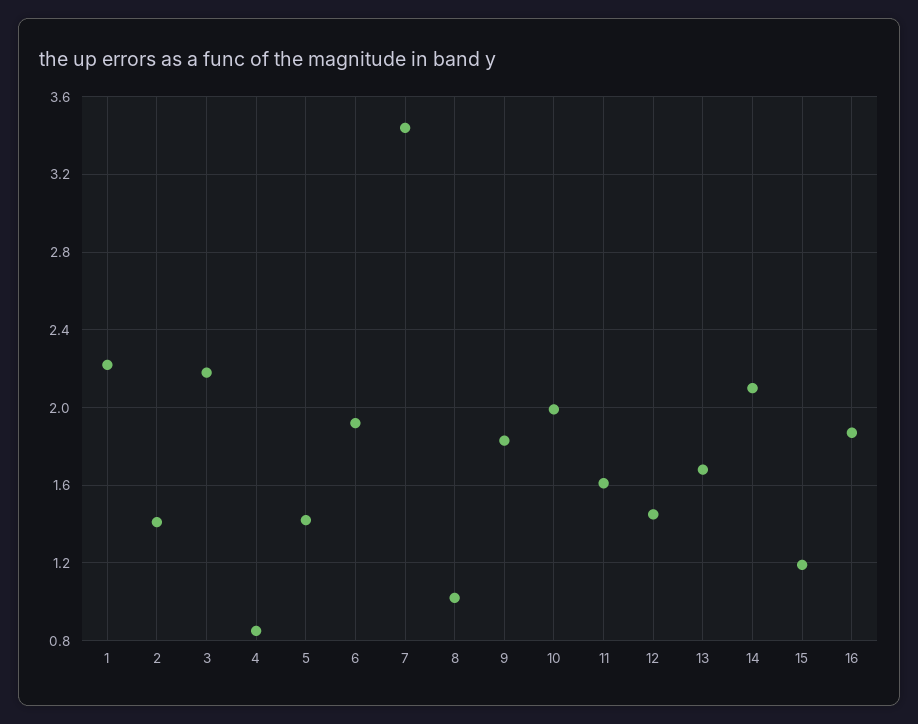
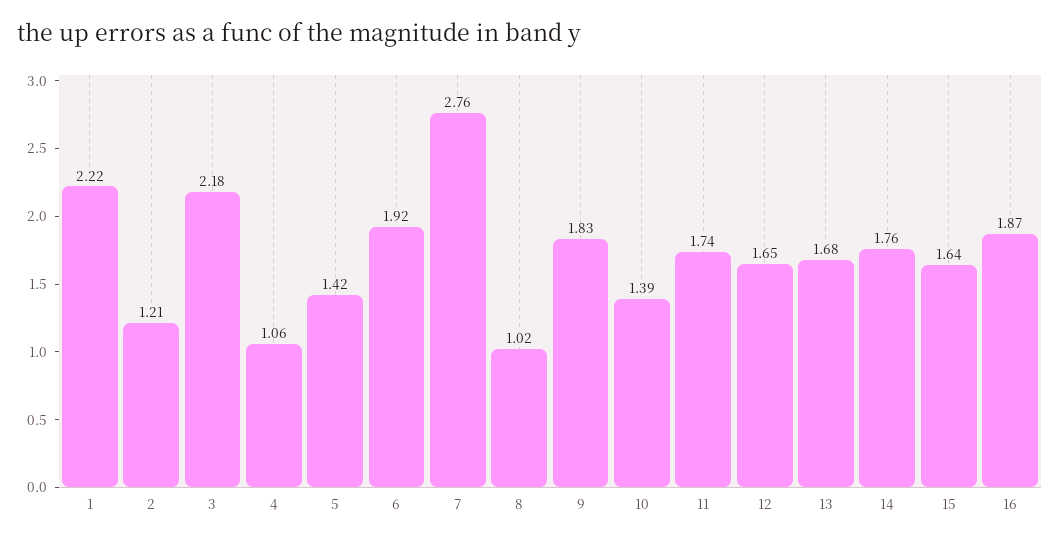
2: 1.4 -> 1.21
4: 0.85 -> 1.06
7: 3.45 -> 2.76
10: 2 -> 1.39
11: 1.6 -> 1.74
12: 1.45 -> 1.65
14: 2.1 -> 1.76
15: 1.2 -> 1.64

